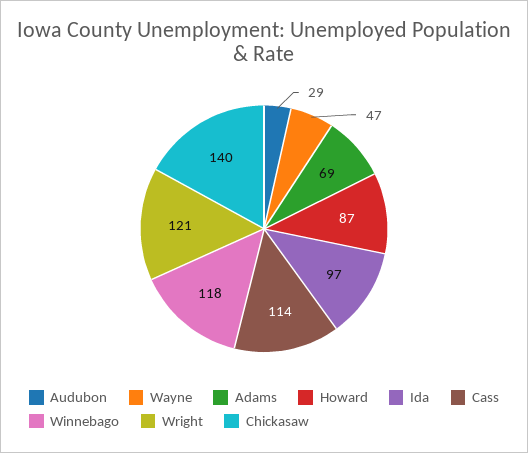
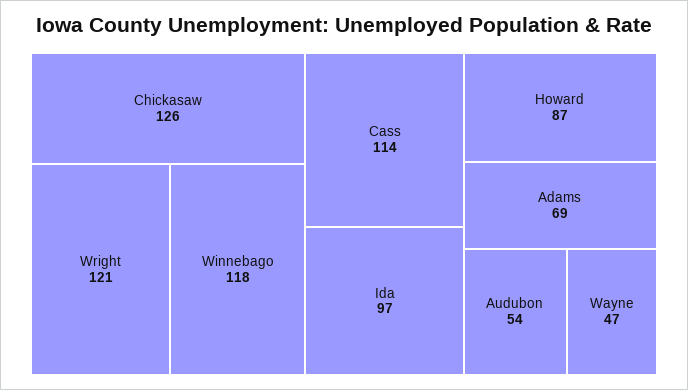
Audubon: 29 -> 54
Chickasaw: 140 -> 126

